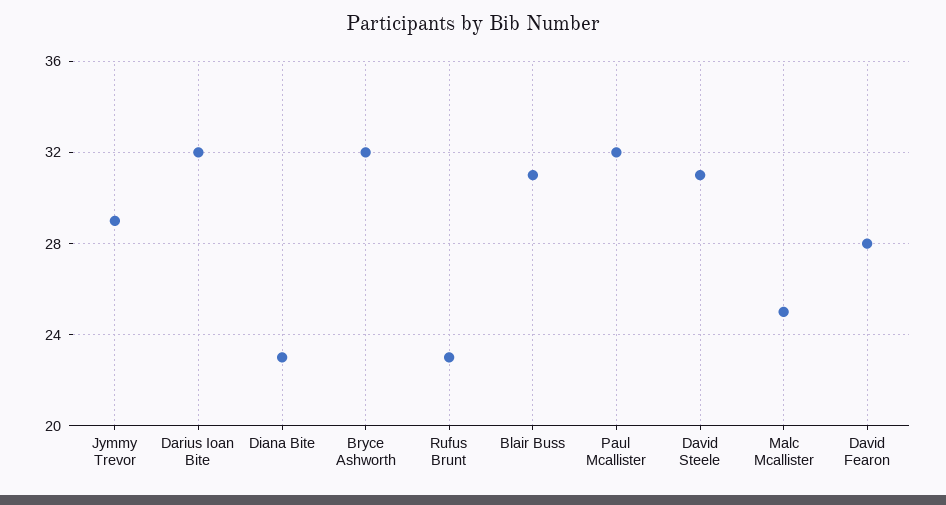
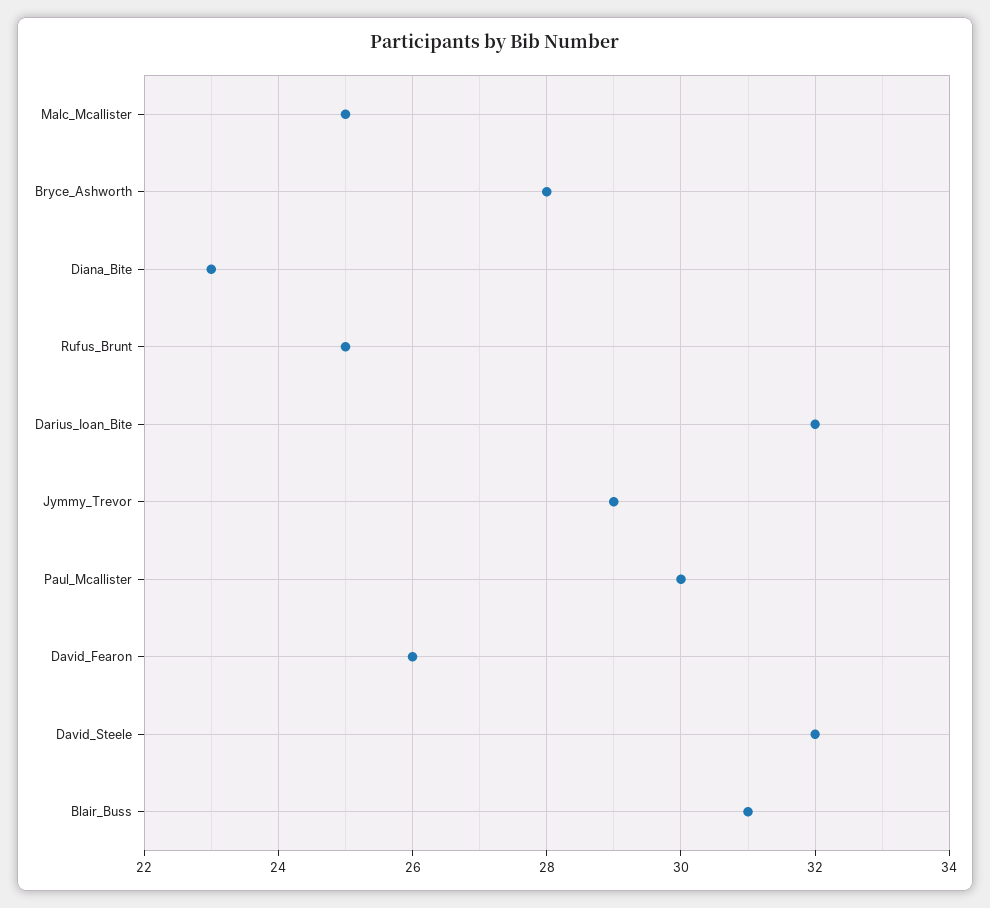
Bryce Ashworth: 32 -> 28
Rufus Brunt: 23 -> 25
Paul Mcallister: 32 -> 30
David Steele: 31 -> 32
David Fearon: 28 -> 26

